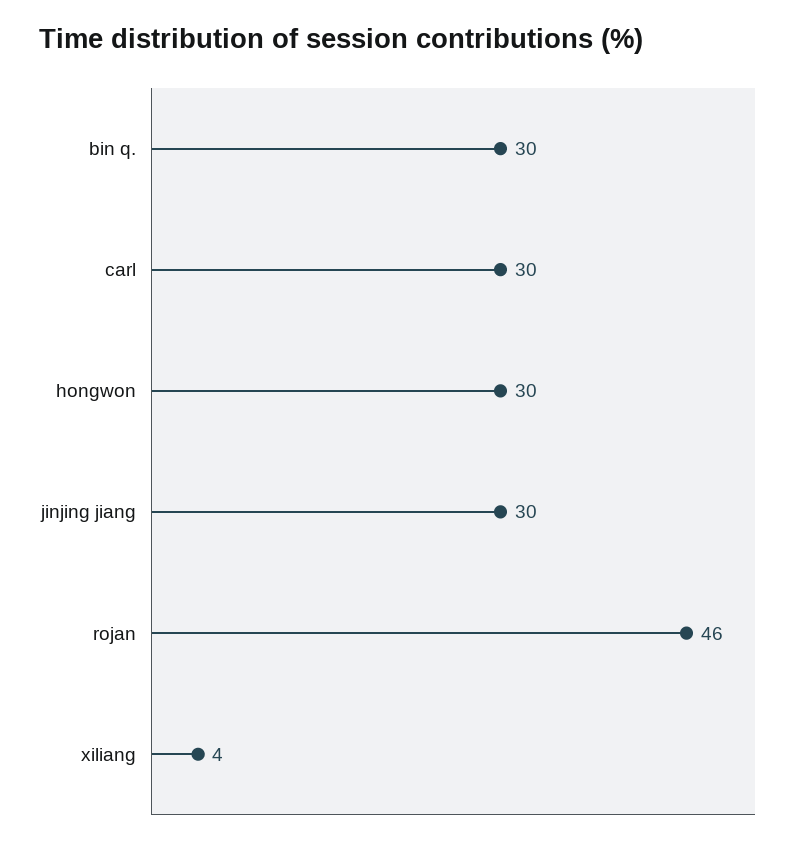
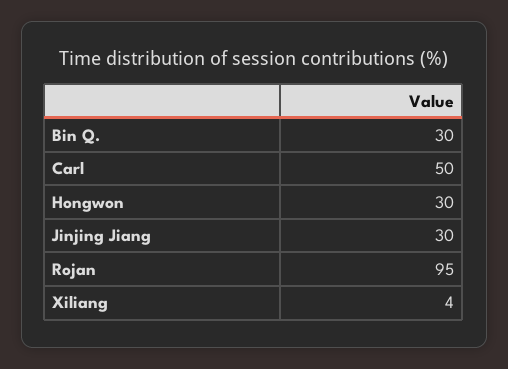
carl: 30 -> 50
rojan: 46 -> 95

